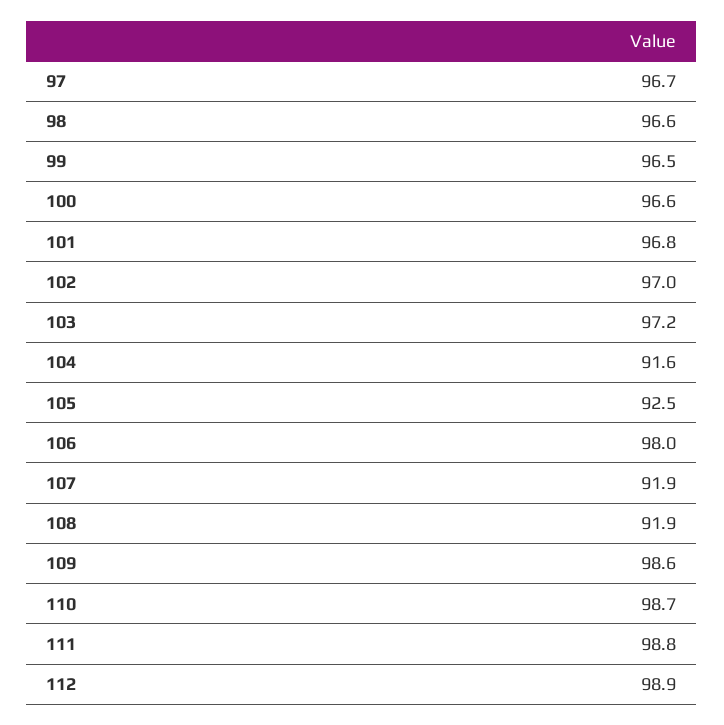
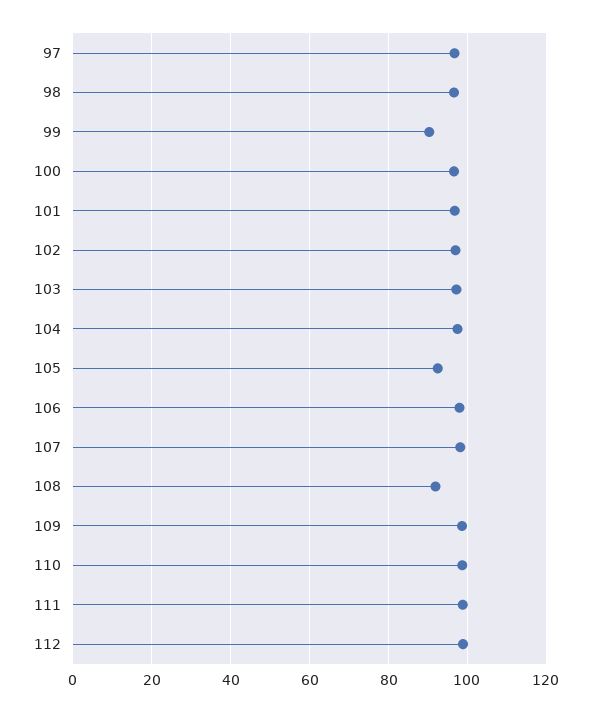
99: 96.5 -> 90
104: 91.6 -> 98
107: 91.9 -> 98

